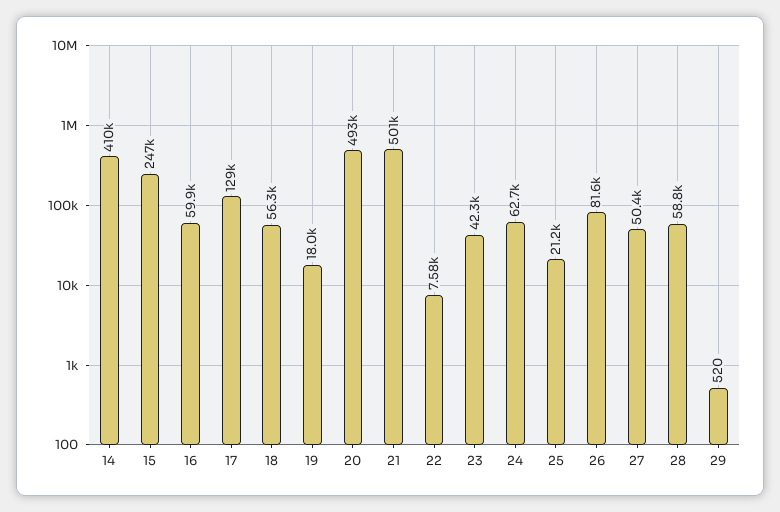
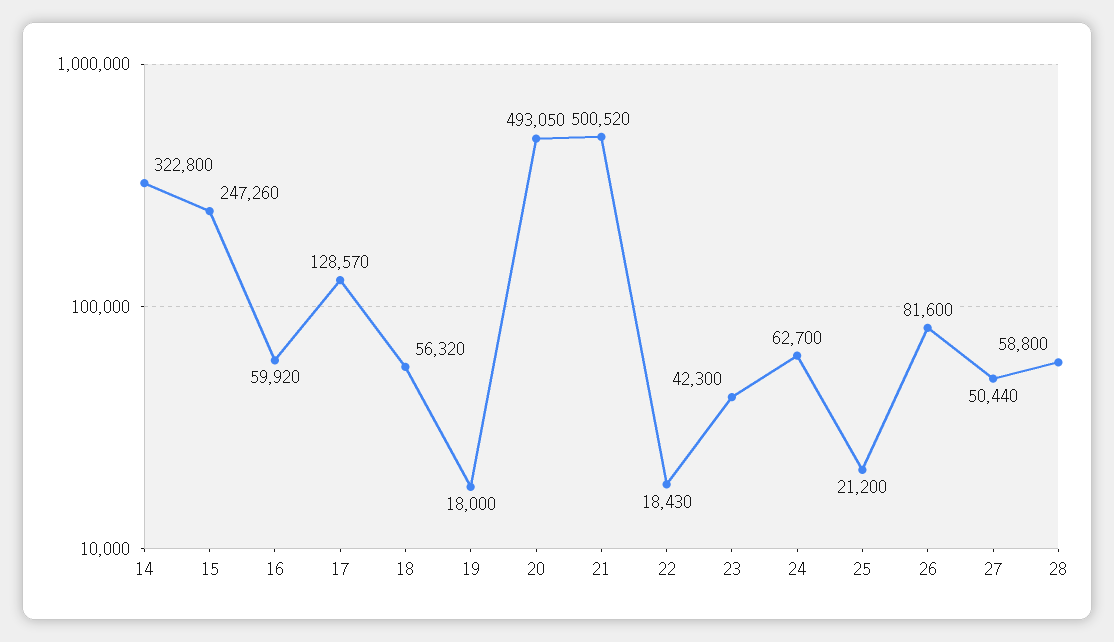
14: 410000 -> 322800
22: 7580 -> 18430
29: 520 -> none

